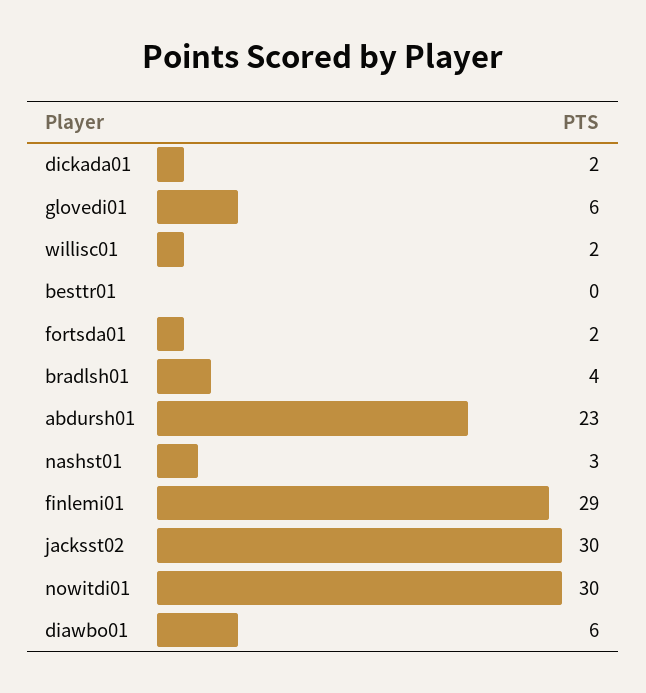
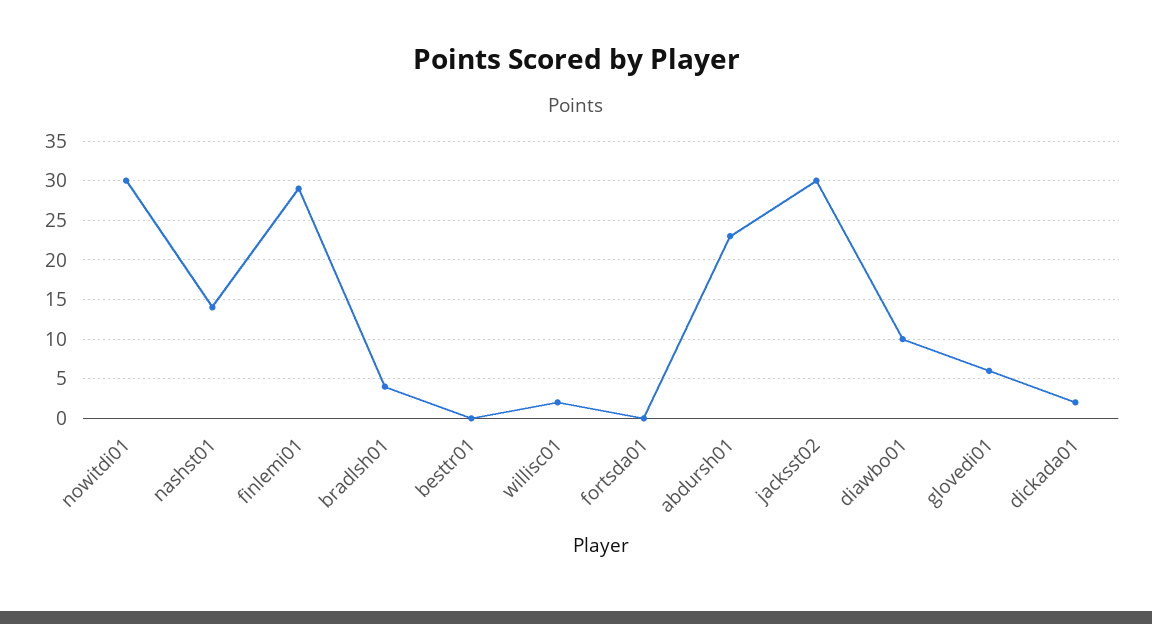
fortsda01: 2 -> 0
nashst01: 3 -> 14
diawbo01: 6 -> 10

